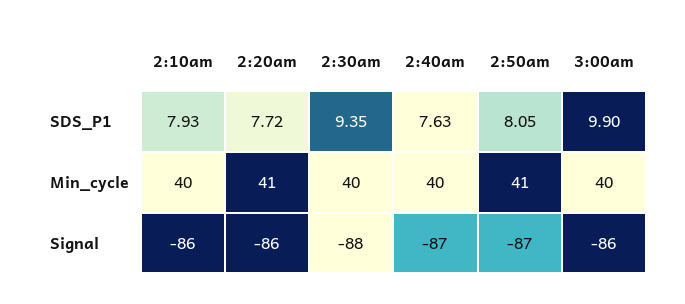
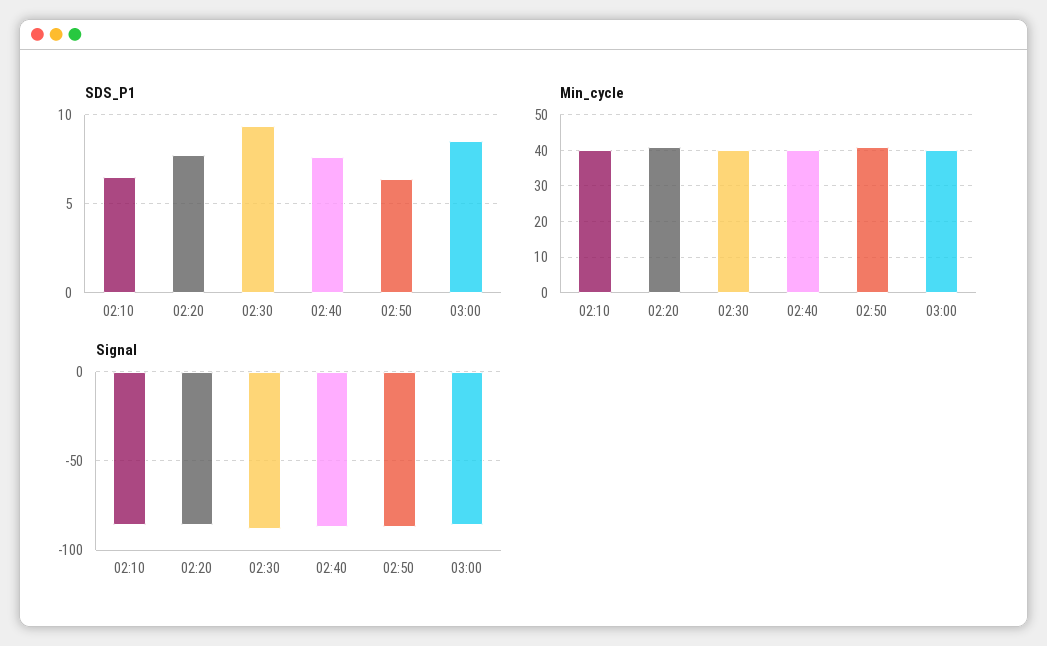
SDS_P1, 2:10am: 7.93 -> 6.5
SDS_P1, 2:50am: 8.05 -> 6.5
SDS_P1, 3:00am: 9.9 -> 8.5

